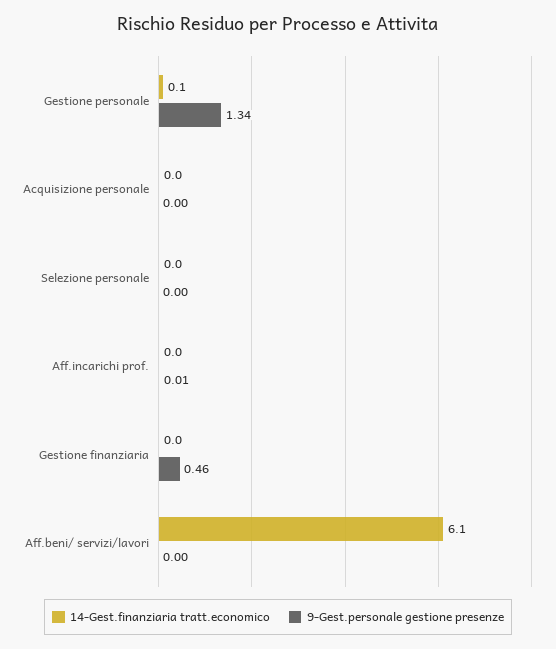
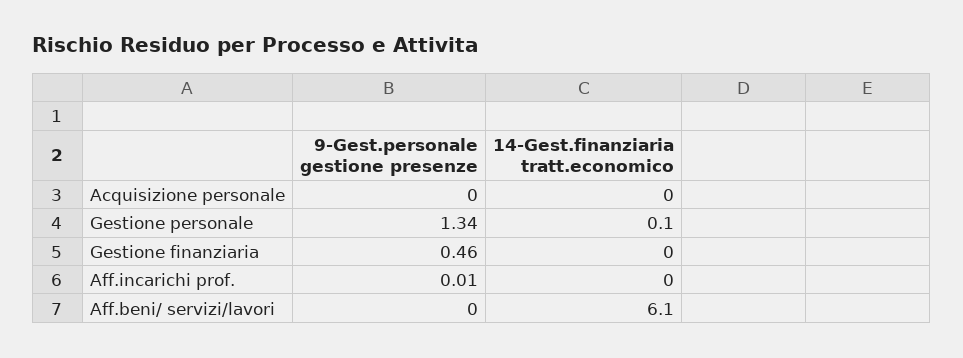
14-Gest.finanziaria tratt.economico, Selezione personale: 0 -> none
9-Gest.personale gestione presenze, Selezione personale: 0 -> none

